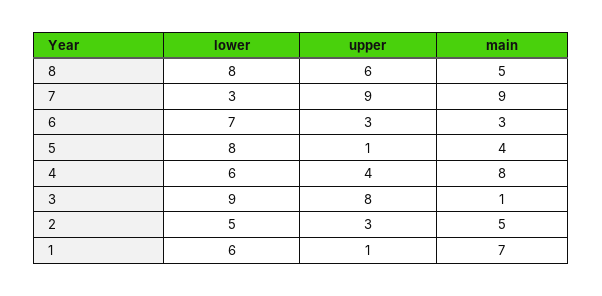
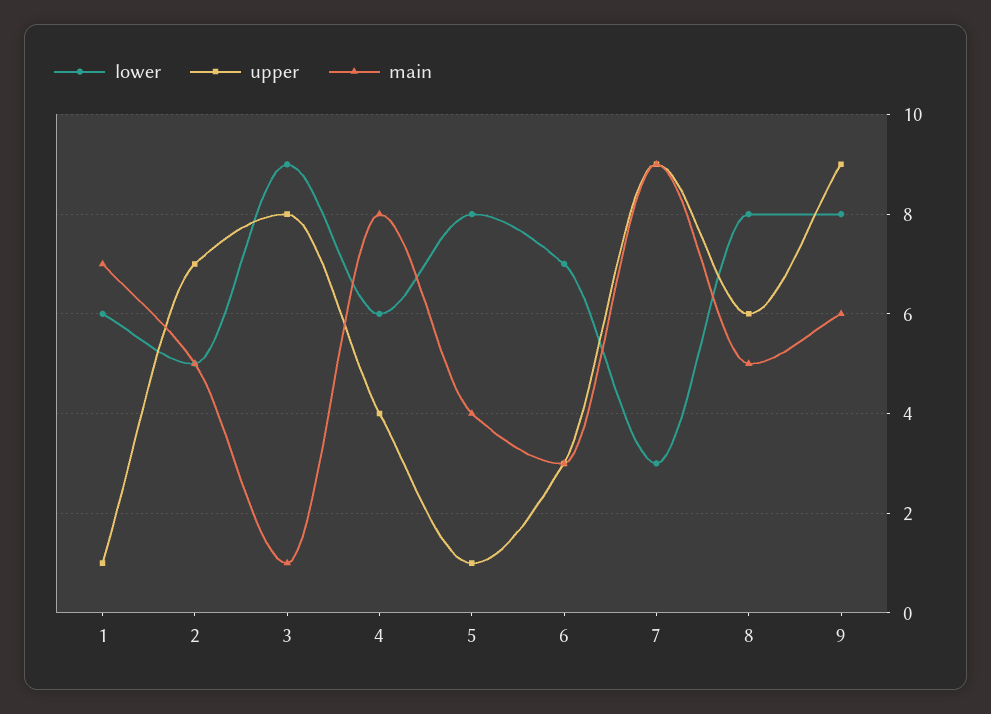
upper, 2: 3 -> 7
lower, 9: none -> 8
upper, 9: none -> 9
main, 9: none -> 6

